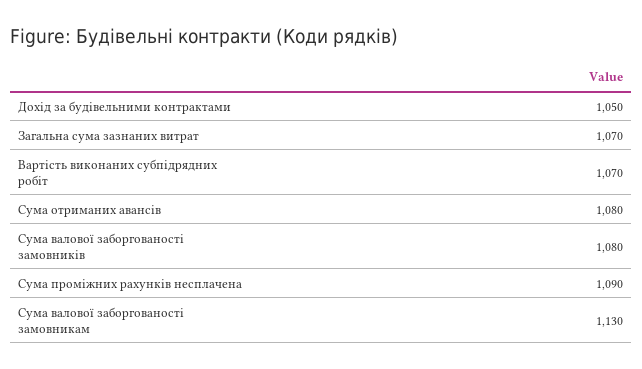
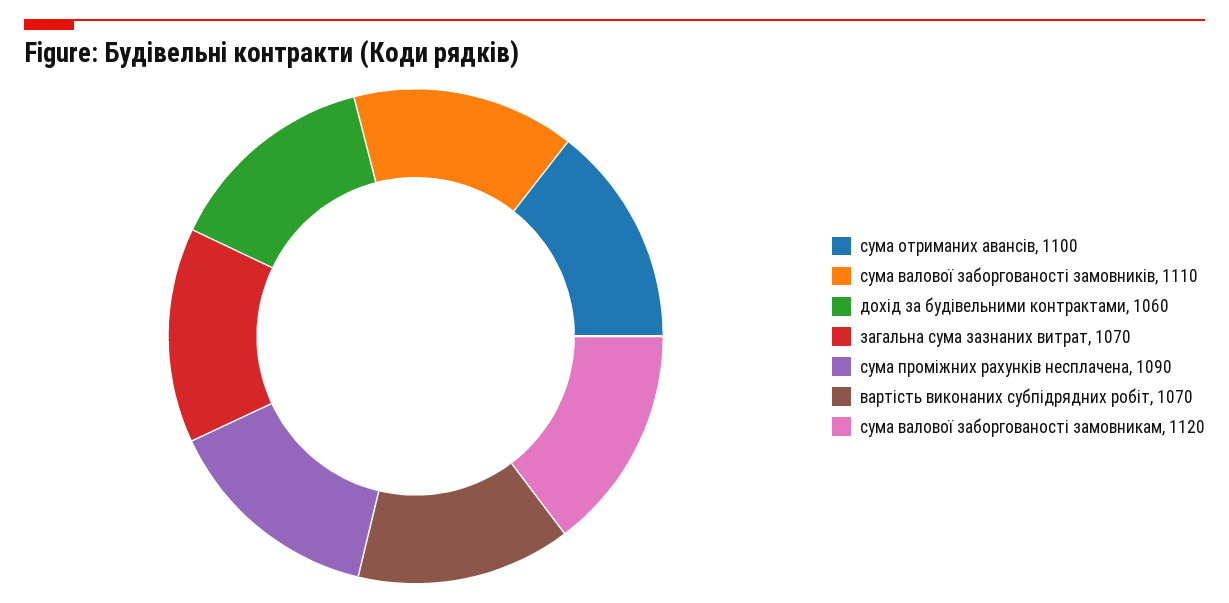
Дохід за будівельними контрактами: 1050 -> 1060
Сума отриманих авансів: 1080 -> 1100
Сума валової заборгованості замовників: 1080 -> 1110
Сума валової заборгованості замовникам: 1130 -> 1120

